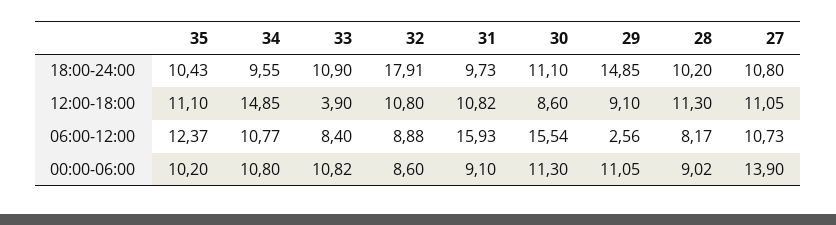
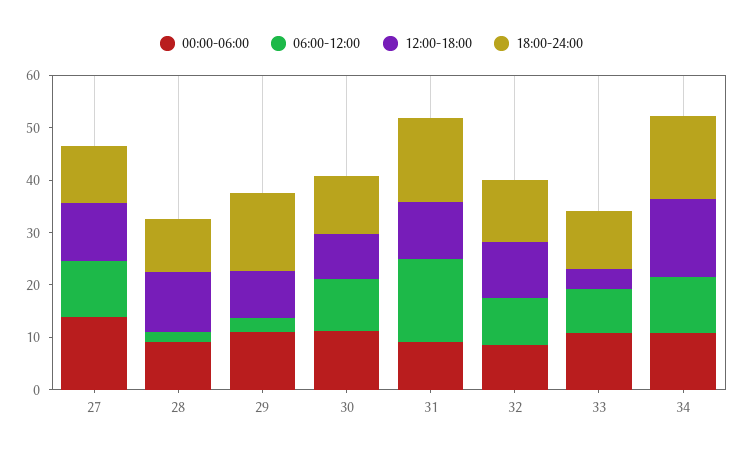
18:00-24:00, 35: 10.43 -> none
18:00-24:00, 34: 9.55 -> 16
18:00-24:00, 32: 17.91 -> 12
18:00-24:00, 31: 9.73 -> 16
12:00-18:00, 35: 11.1 -> none
06:00-12:00, 35: 12.37 -> none
06:00-12:00, 30: 15.54 -> 10
06:00-12:00, 28: 8.17 -> 2
00:00-06:00, 35: 10.2 -> none

